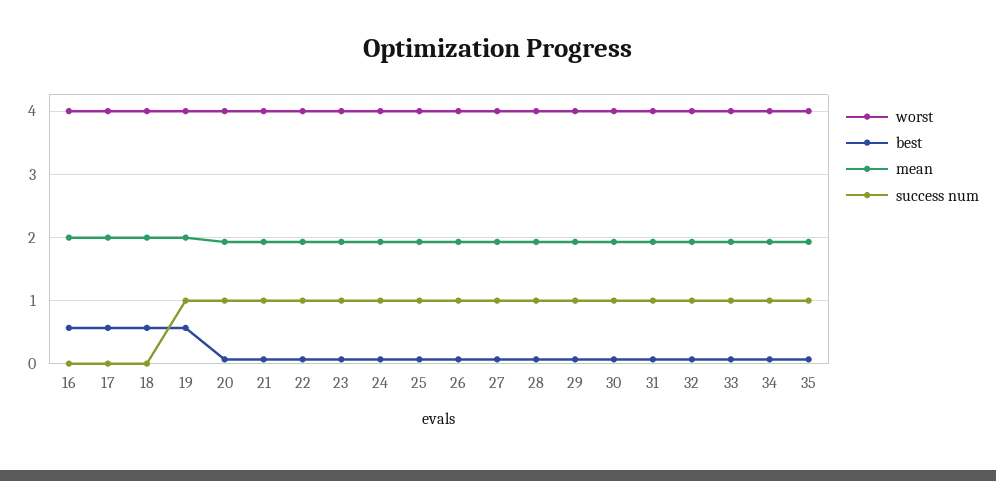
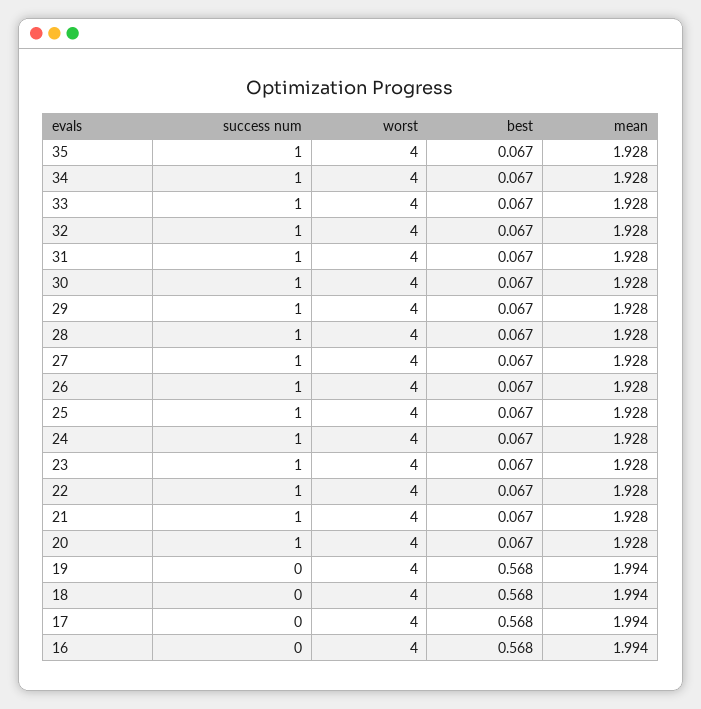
success num, 19: 1 -> 0

